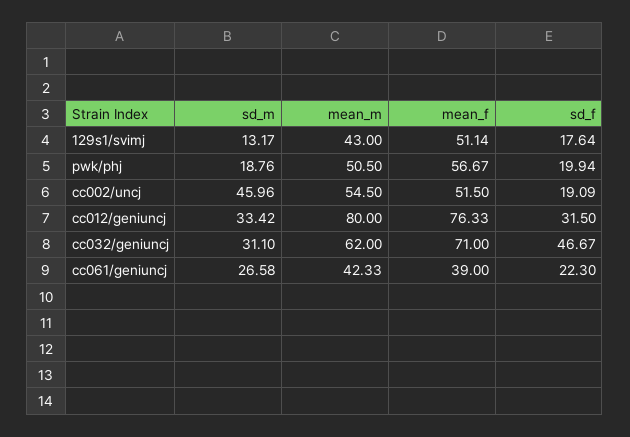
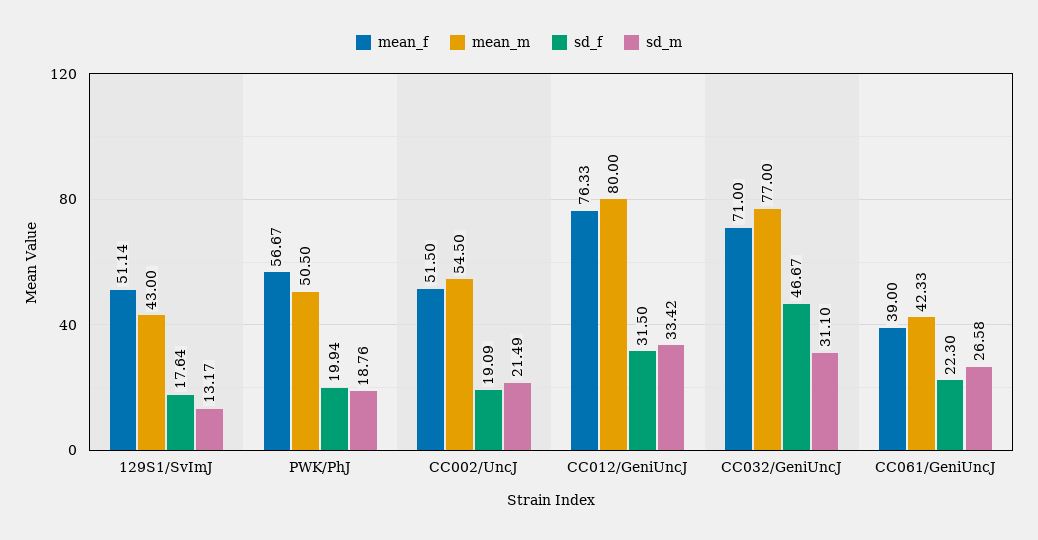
sd_m, cc002/uncj: 45.96 -> 21.49
mean_m, cc032/geniuncj: 62 -> 77

